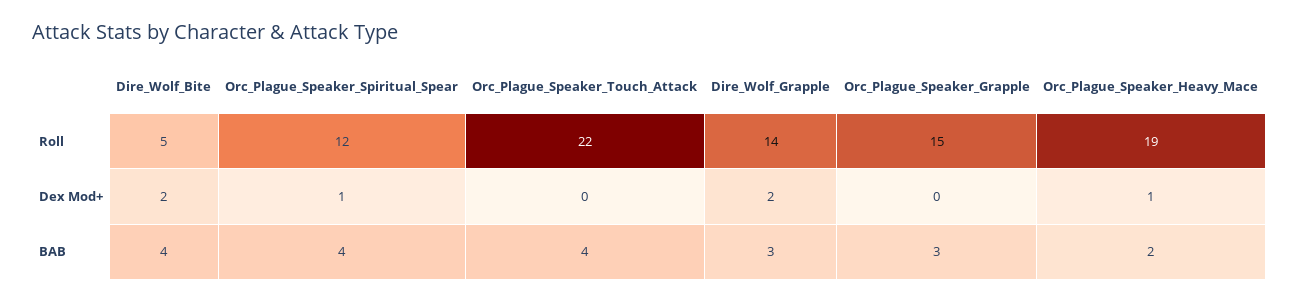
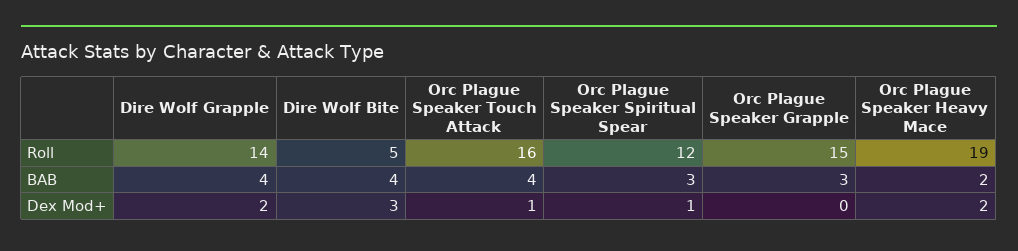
Orc_Plague_Speaker_Touch_Attack, Roll: 22 -> 16
Dire_Wolf_Bite, Dex Mod+: 2 -> 3
Orc_Plague_Speaker_Touch_Attack, Dex Mod+: 0 -> 1
Orc_Plague_Speaker_Heavy_Mace, Dex Mod+: 1 -> 2
Orc_Plague_Speaker_Spiritual_Spear, BAB: 4 -> 3
Dire_Wolf_Grapple, BAB: 3 -> 4

